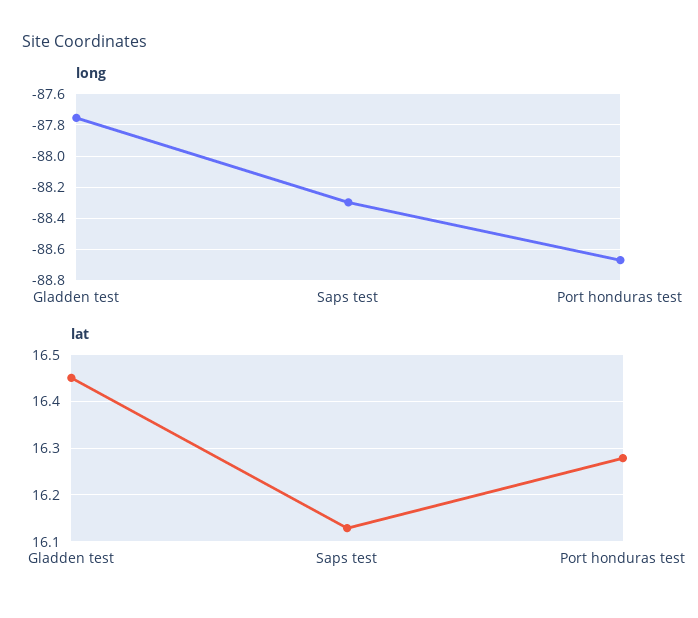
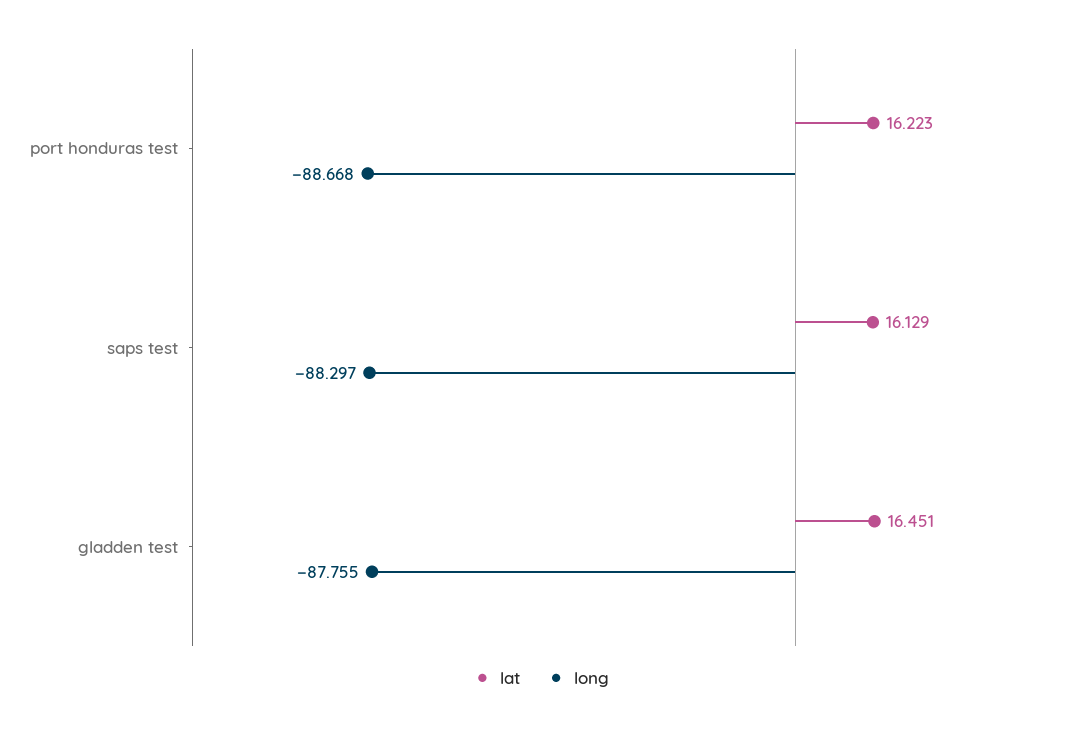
lat, Port honduras test: 16.28 -> 16.223

